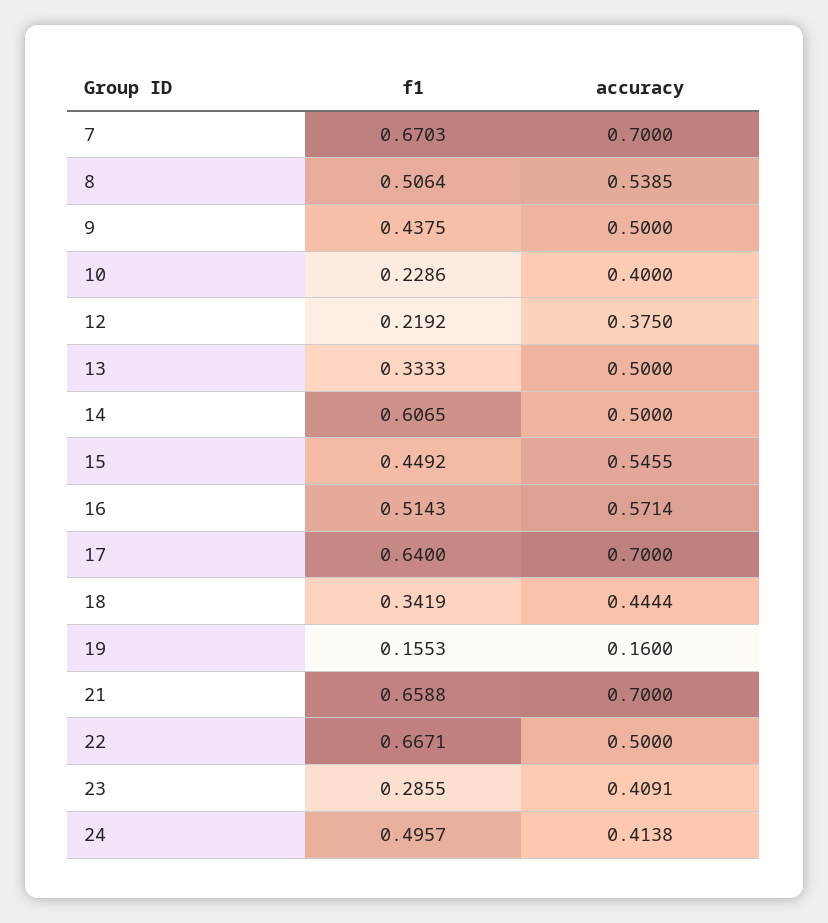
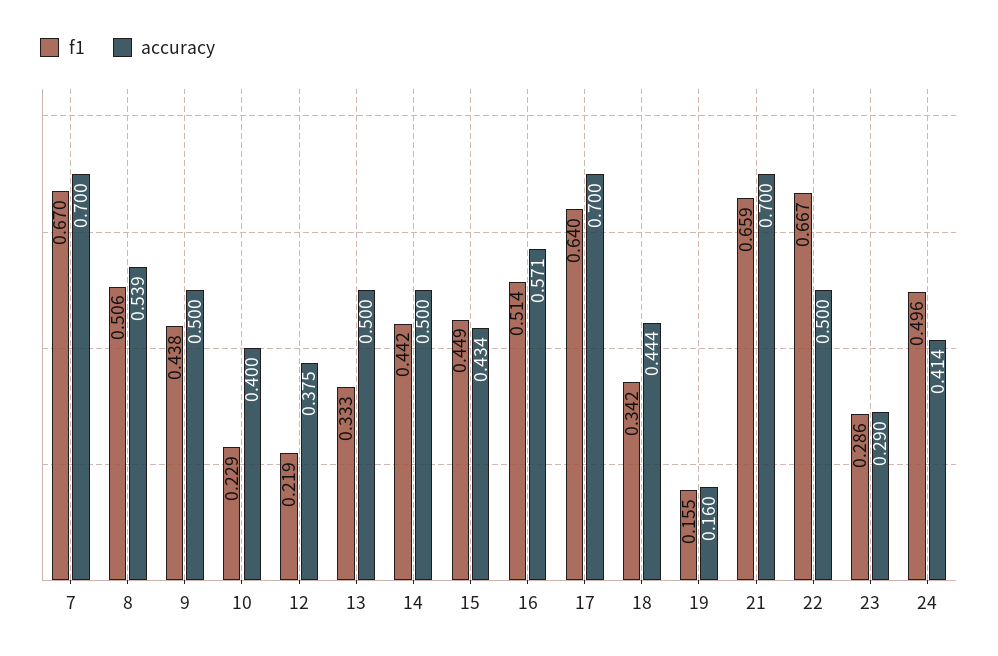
f1, 14: 0.6065 -> 0.442
accuracy, 15: 0.5455 -> 0.434
accuracy, 23: 0.4091 -> 0.29

